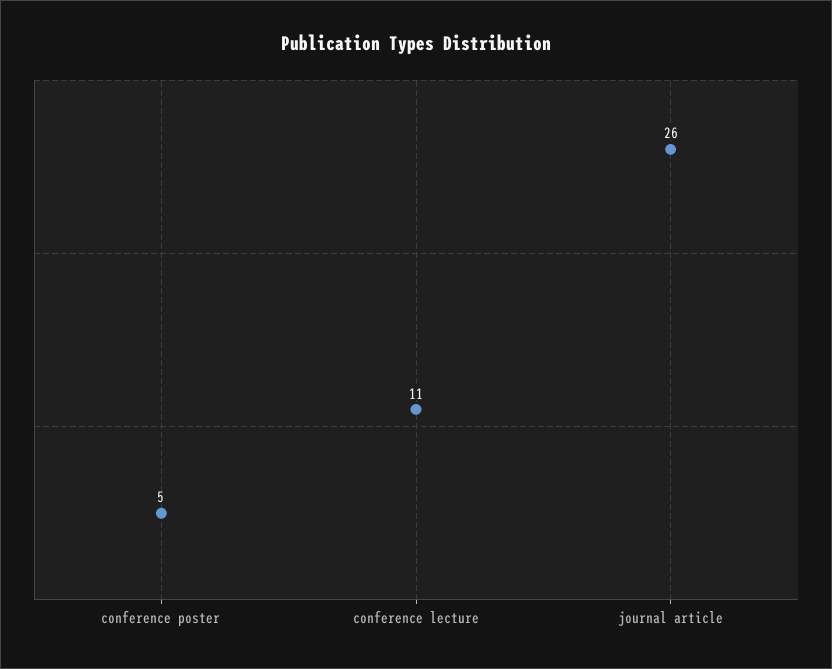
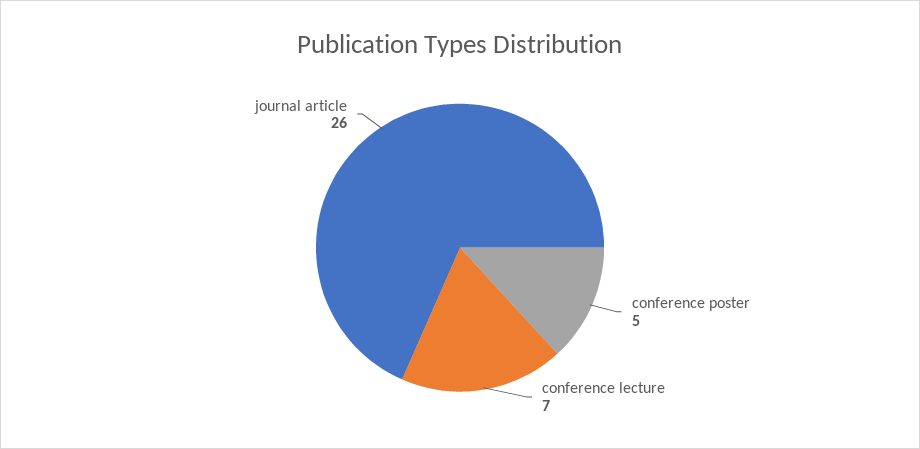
conference lecture: 11 -> 7

